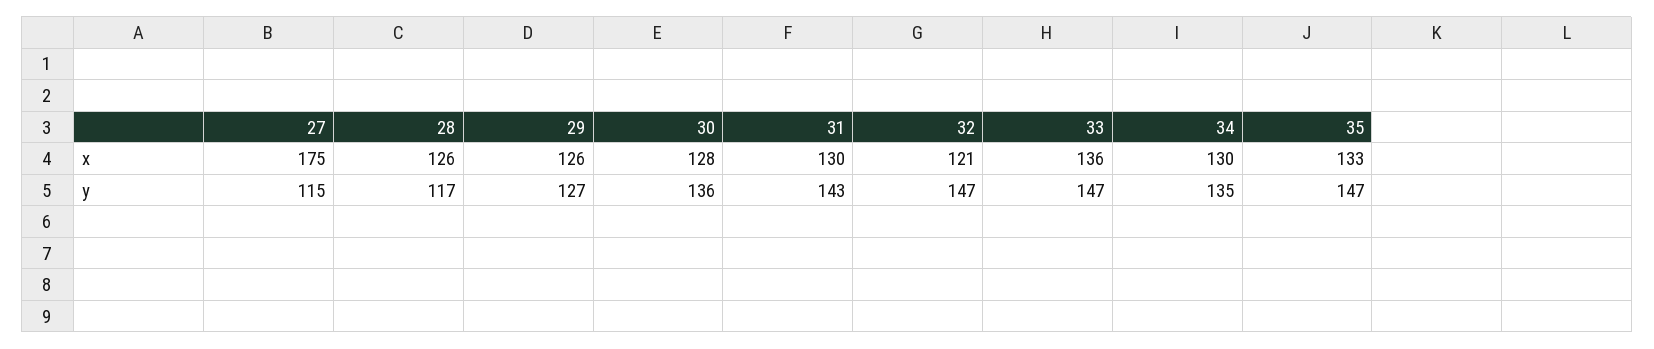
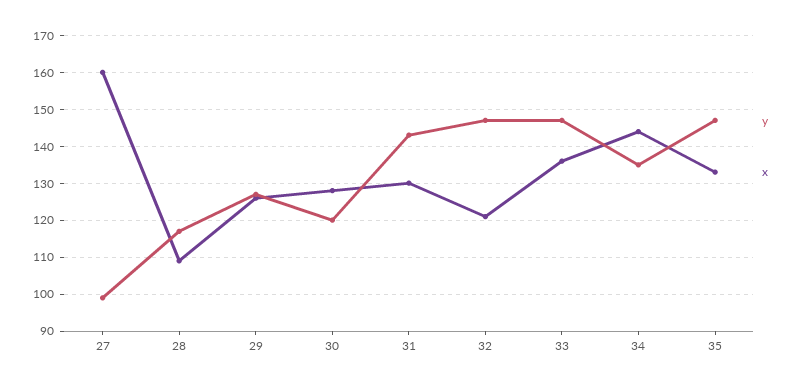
x, 27: 175 -> 160
x, 28: 126 -> 110
x, 34: 130 -> 145
y, 27: 115 -> 100
y, 30: 136 -> 120

